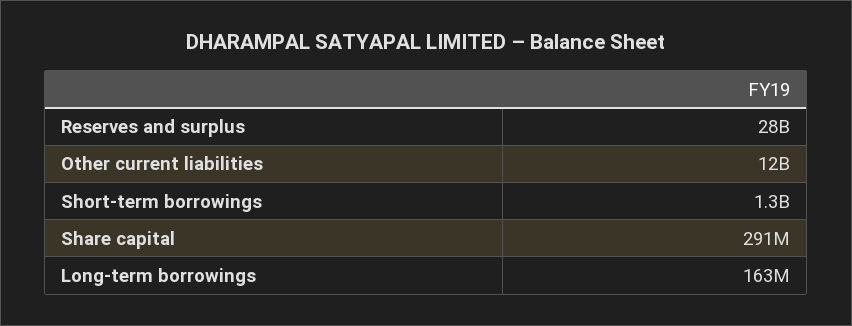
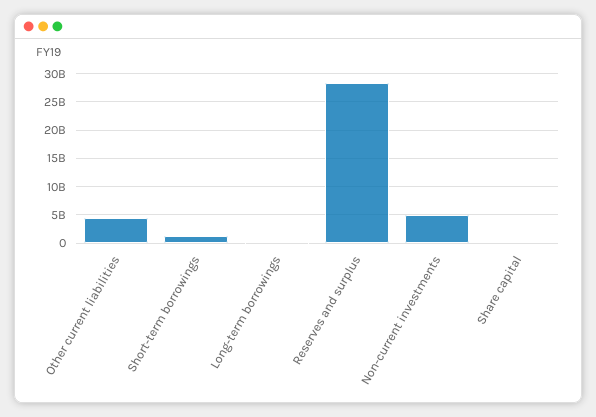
Other current liabilities: 12000000000 -> 5000000000
Non-current investments: none -> 5000000000

